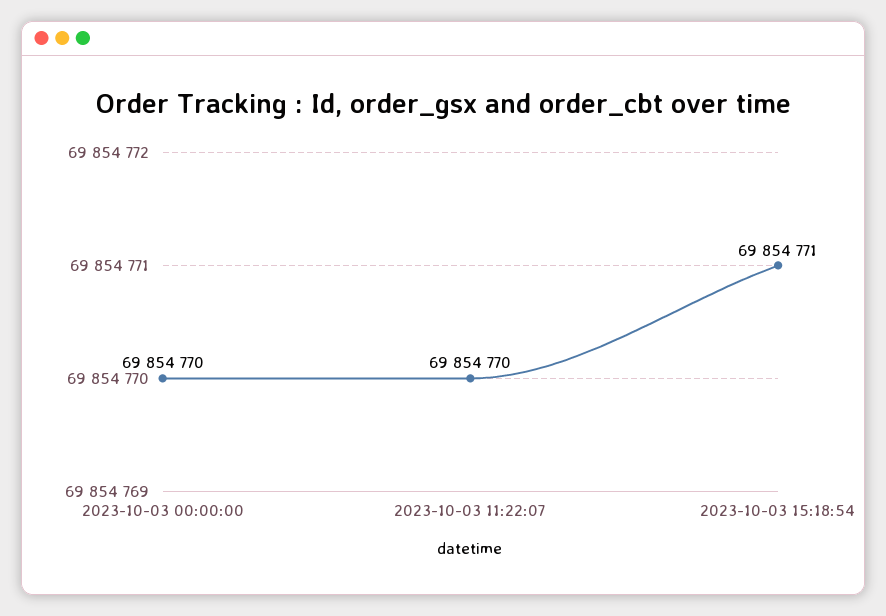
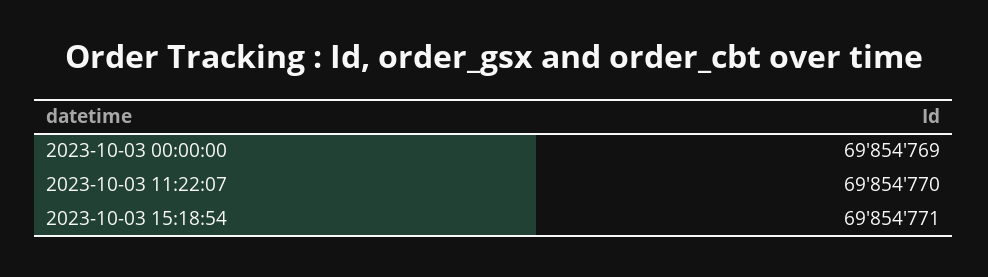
2023-10-03 00:00:00: 69854770 -> 69854769

